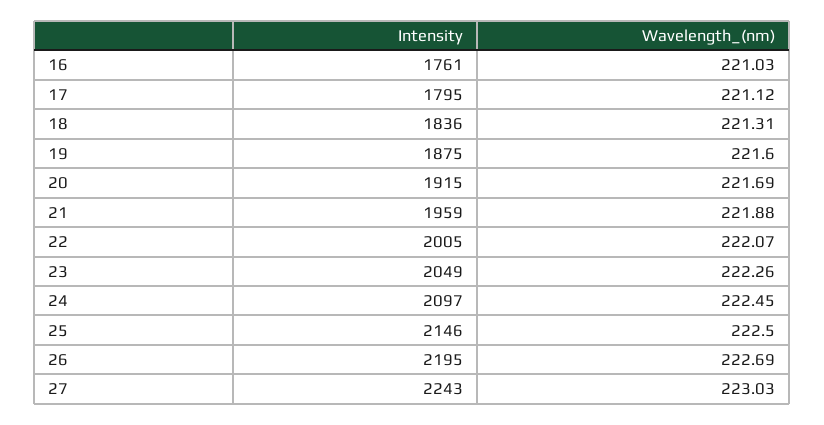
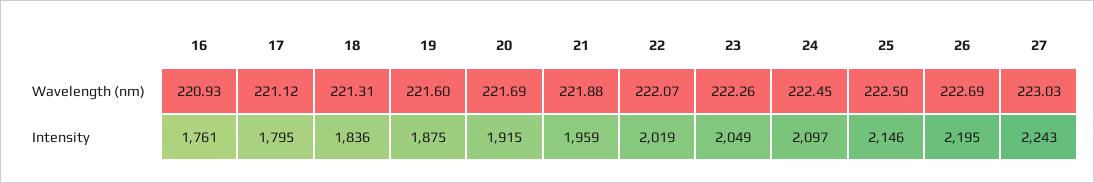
Wavelength_(nm), 16: 221.03 -> 220.93
Intensity, 22: 2005 -> 2019

